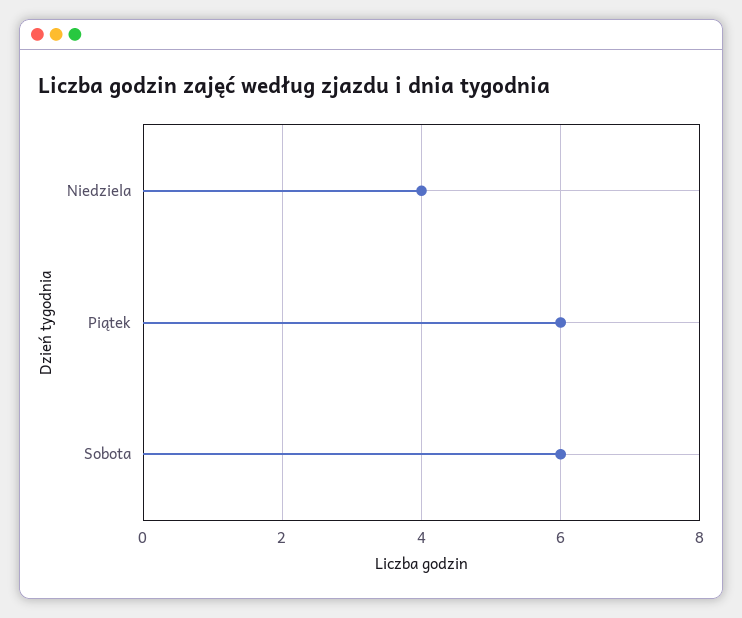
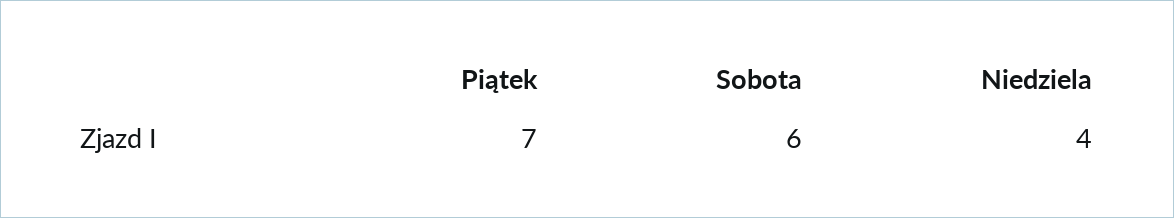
Piątek: 6 -> 7

